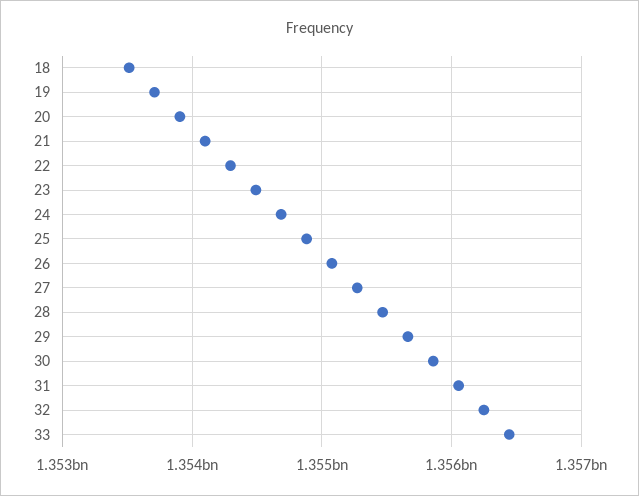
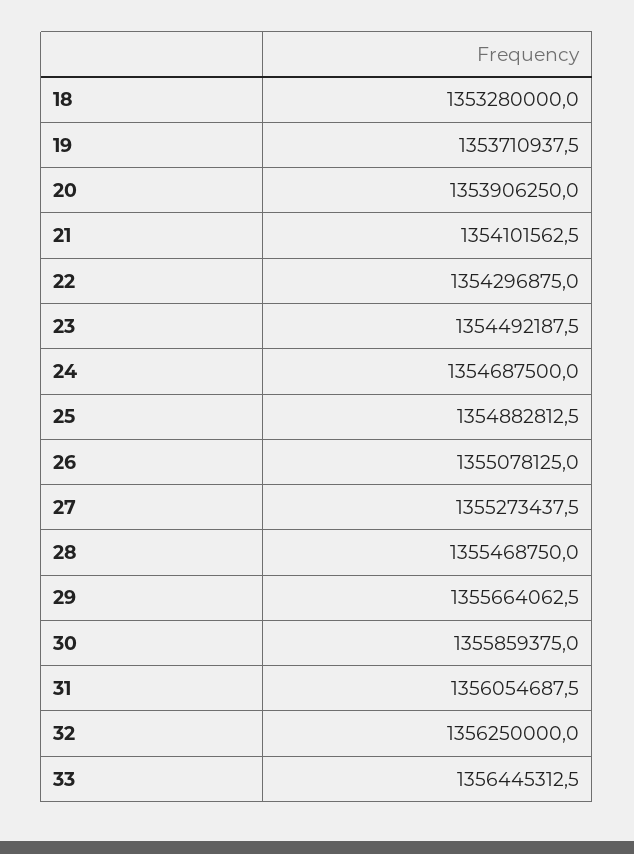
18: 1353500000 -> 1353280000

